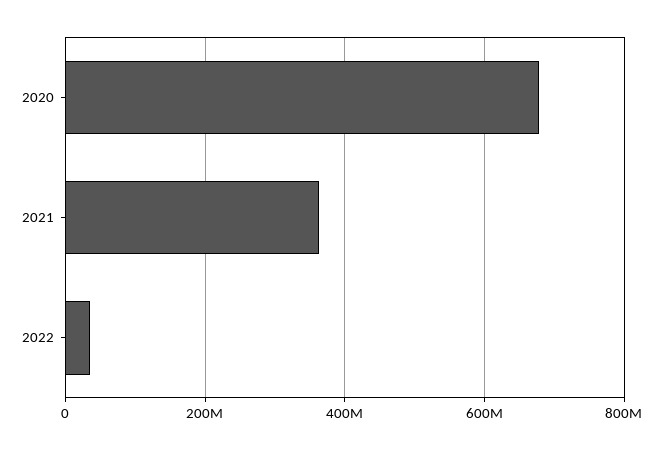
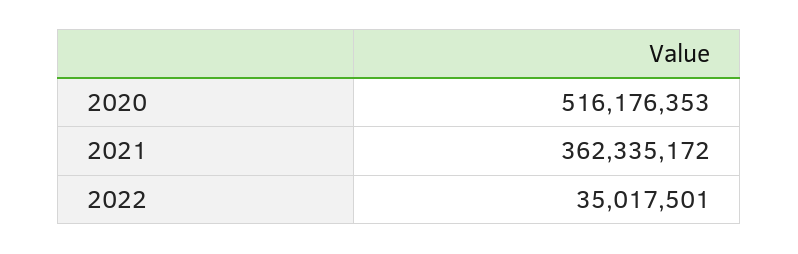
2020: 680000000 -> 516176353

